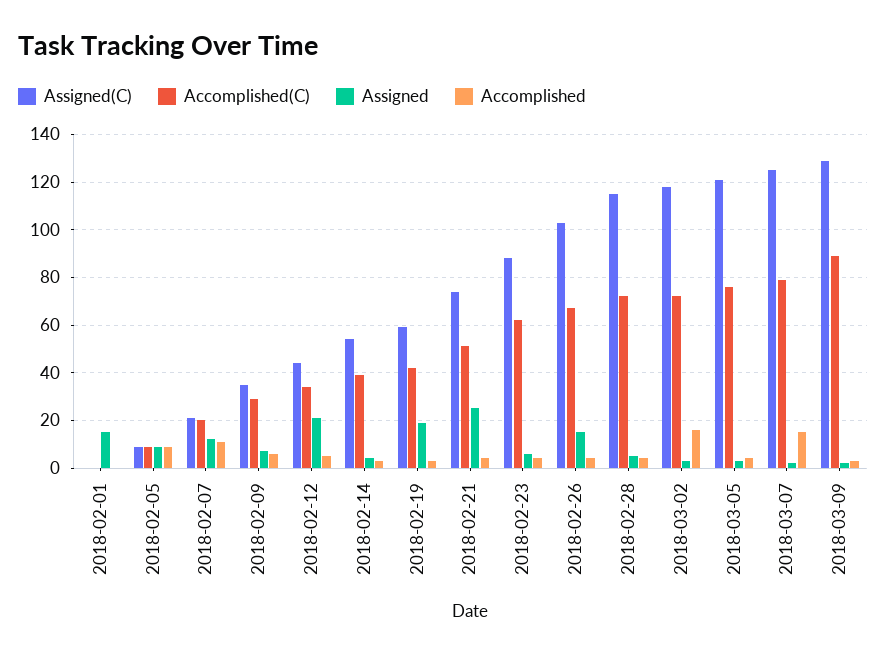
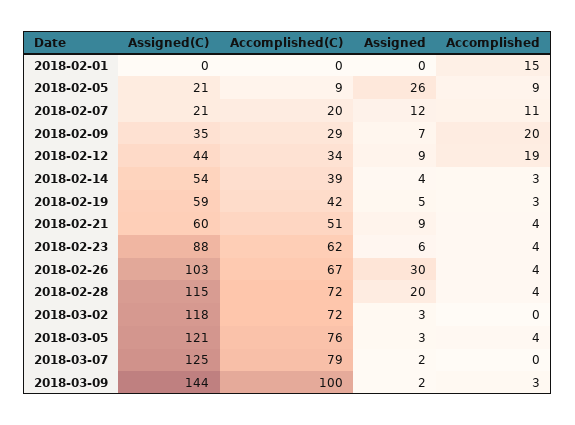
Assigned, 2018-02-01: 15 -> 0
Accomplished, 2018-02-01: 0 -> 15
Assigned(C), 2018-02-05: 10 -> 21
Assigned, 2018-02-05: 10 -> 26
Accomplished, 2018-02-09: 5 -> 20
Assigned, 2018-02-12: 20 -> 9
Accomplished, 2018-02-12: 5 -> 19
Assigned, 2018-02-19: 20 -> 5
Assigned(C), 2018-02-21: 75 -> 60
Assigned, 2018-02-21: 25 -> 9
Assigned, 2018-02-26: 15 -> 30
Assigned, 2018-02-28: 5 -> 20
Accomplished, 2018-03-02: 15 -> 0
Accomplished, 2018-03-07: 15 -> 0
Assigned(C), 2018-03-09: 130 -> 144
Accomplished(C), 2018-03-09: 90 -> 100

